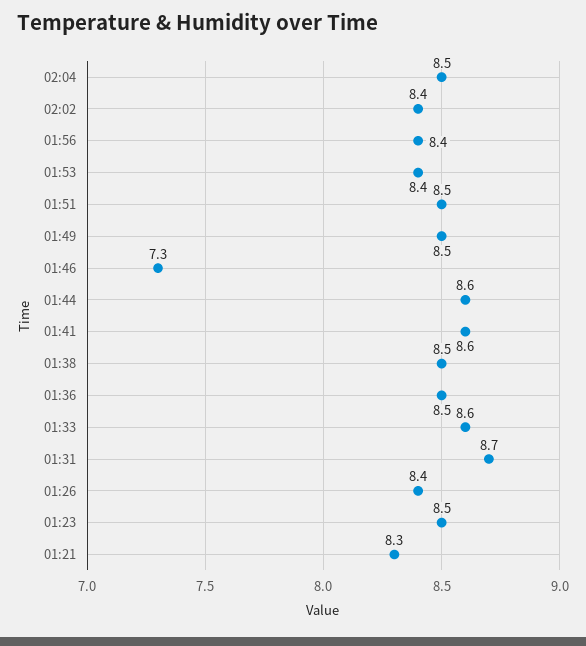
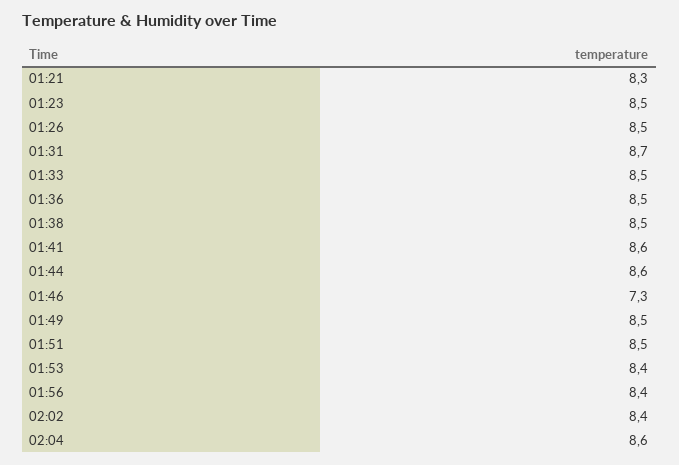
02:04: 8.5 -> 8.6
01:33: 8.6 -> 8.5
01:26: 8.4 -> 8.5

